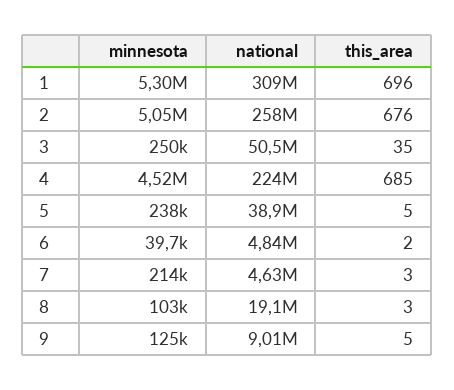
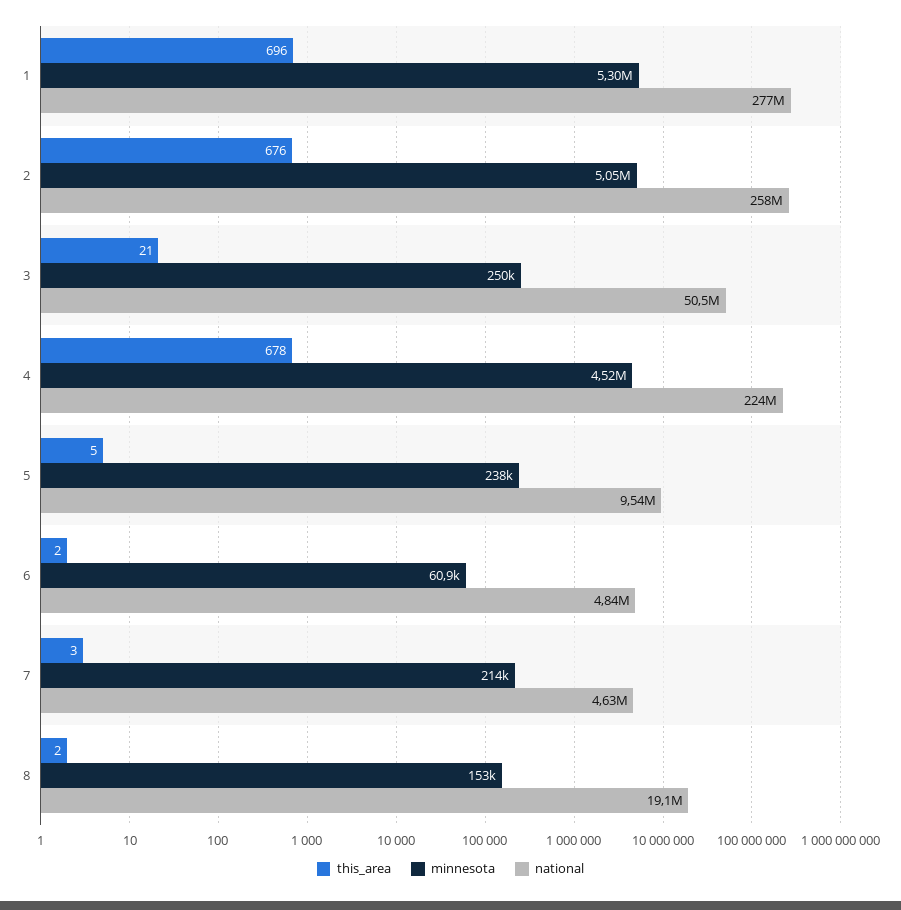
national, 1: 309000000 -> 277000000
this_area, 3: 35 -> 21
this_area, 4: 685 -> 678
national, 5: 38900000 -> 9540000
minnesota, 6: 39700 -> 60900
minnesota, 8: 103000 -> 153000
this_area, 8: 3 -> 2
minnesota, 9: 125000 -> none
national, 9: 9010000 -> none
this_area, 9: 5 -> none

